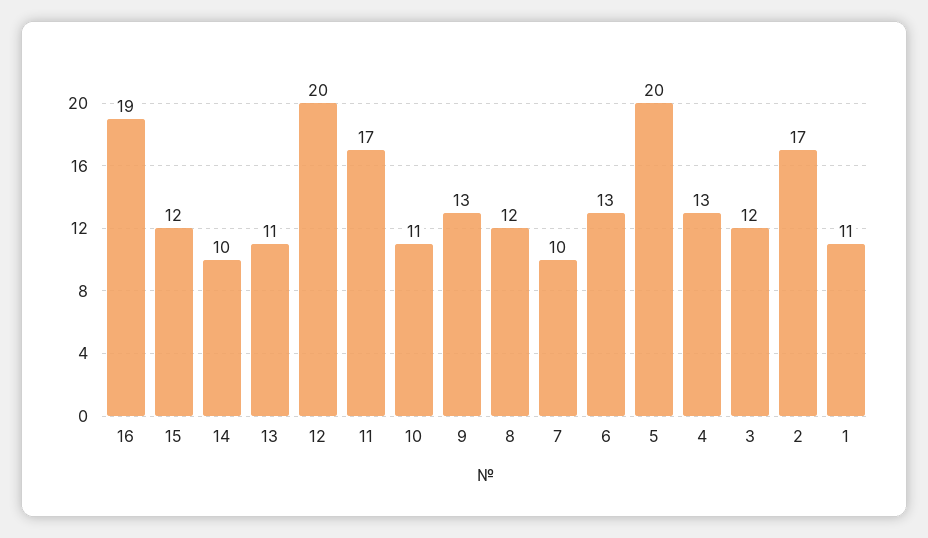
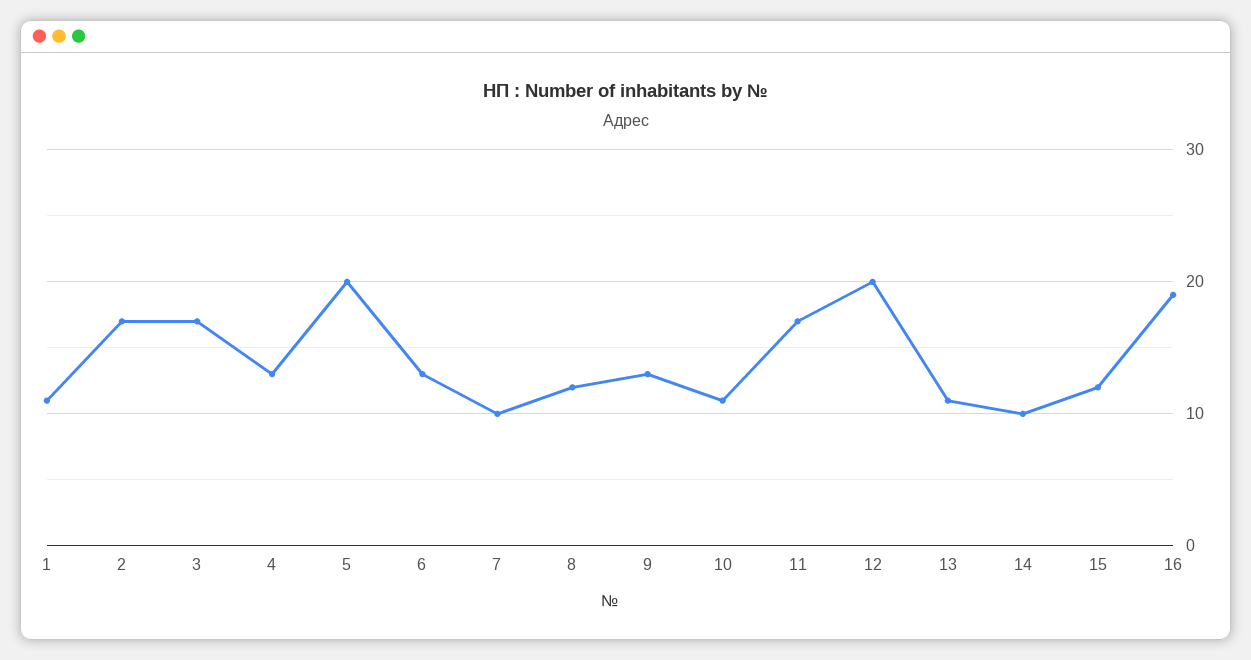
3: 12 -> 17

